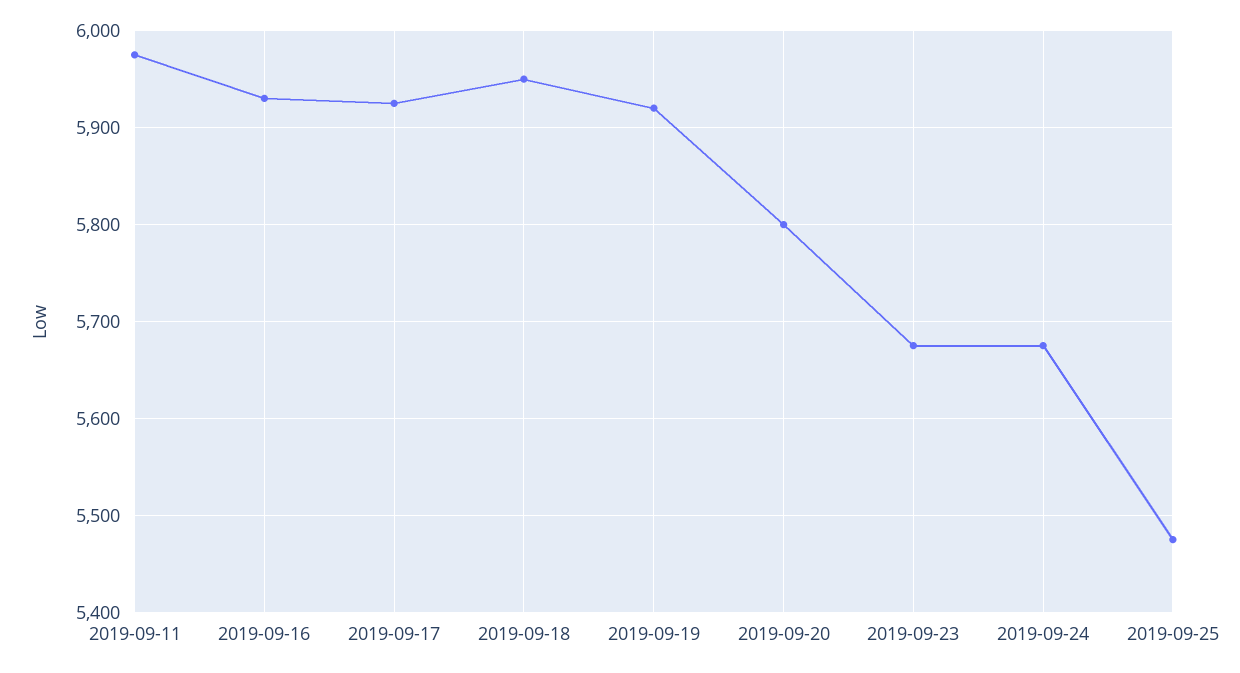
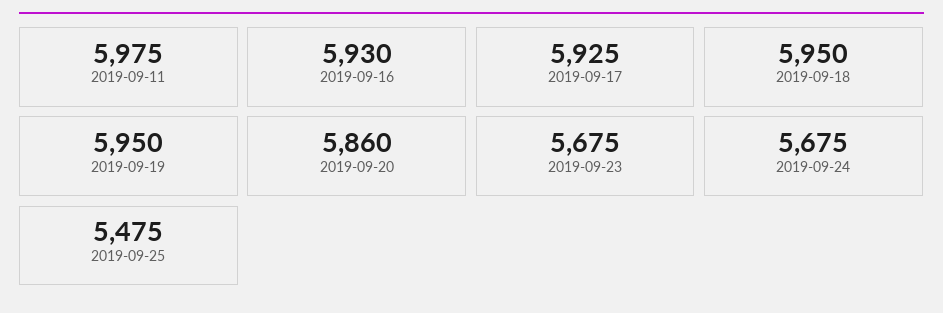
2019-09-19: 5920 -> 5950
2019-09-20: 5800 -> 5860

